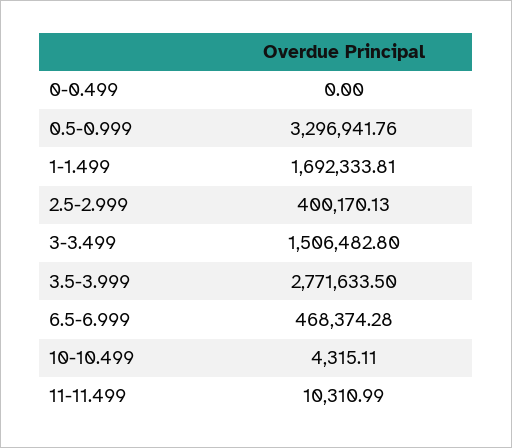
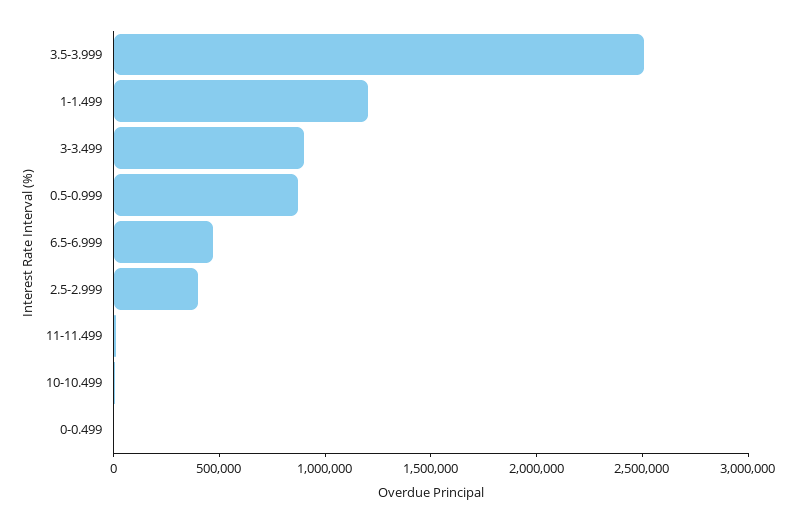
0.5-0.999: 3296941.76 -> 900000
1-1.499: 1692333.81 -> 1200000
3-3.499: 1506482.8 -> 900000
3.5-3.999: 2771633.5 -> 2500000

